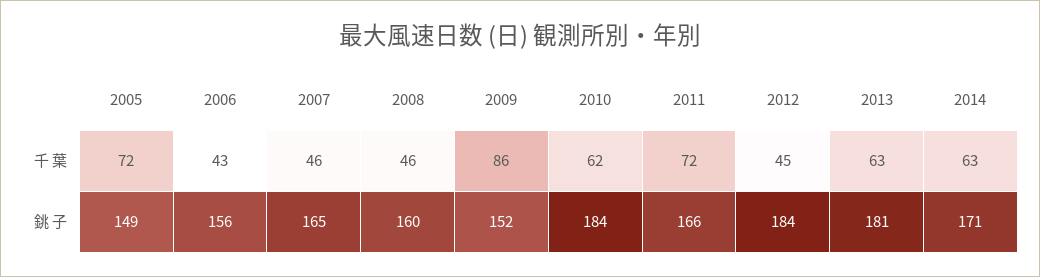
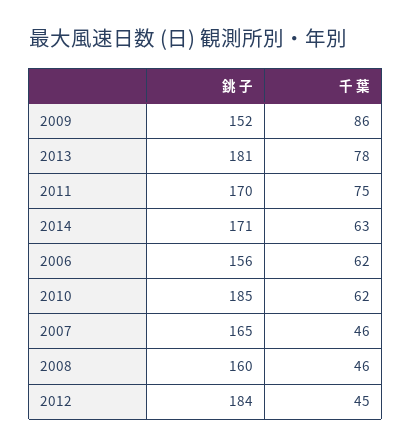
2005, 千 葉: 72 -> none
2006, 千 葉: 43 -> 62
2011, 千 葉: 72 -> 75
2013, 千 葉: 63 -> 78
2005, 銚 子: 149 -> none
2010, 銚 子: 184 -> 185
2011, 銚 子: 166 -> 170

